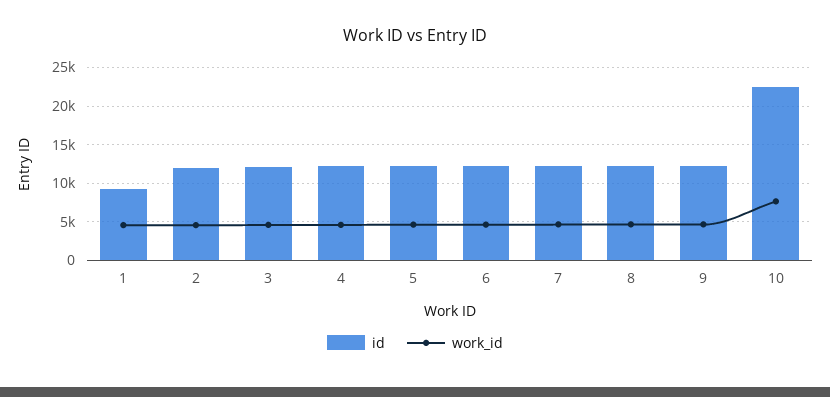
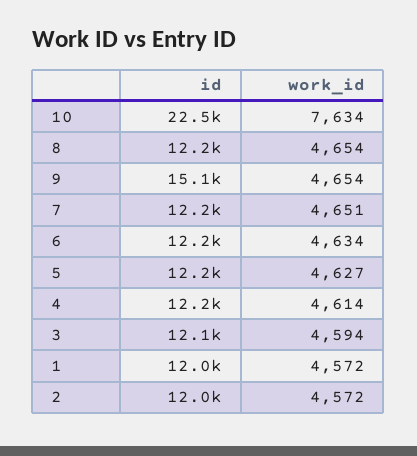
id, 1: 9000 -> 12000
id, 9: 12000 -> 15100

